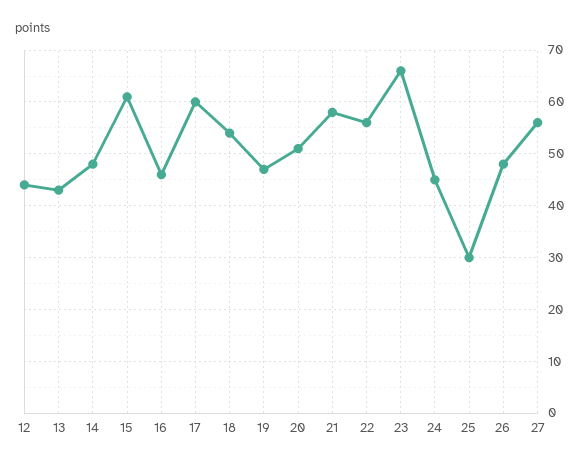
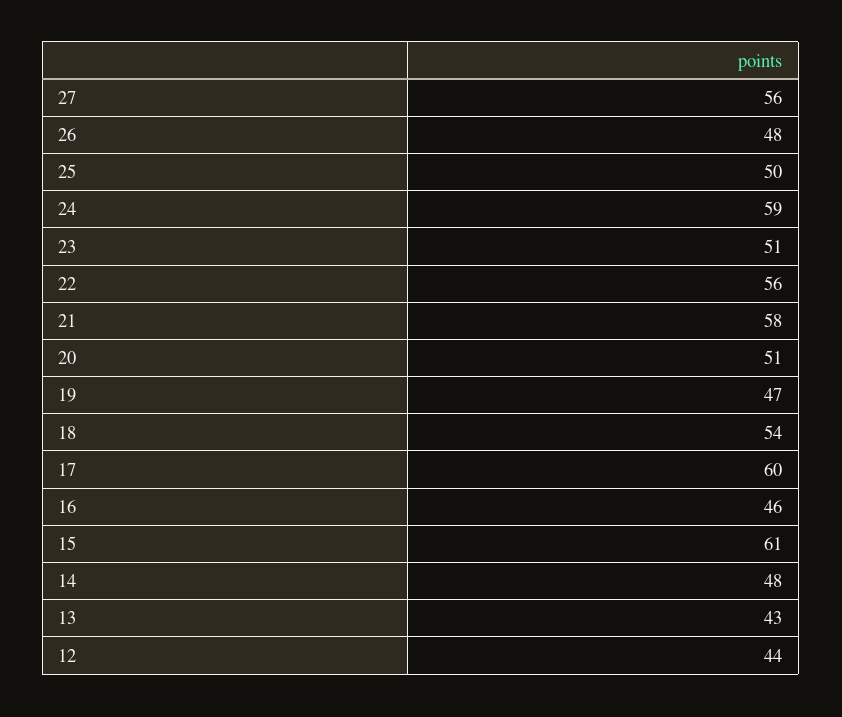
23: 65 -> 51
24: 45 -> 59
25: 30 -> 50

